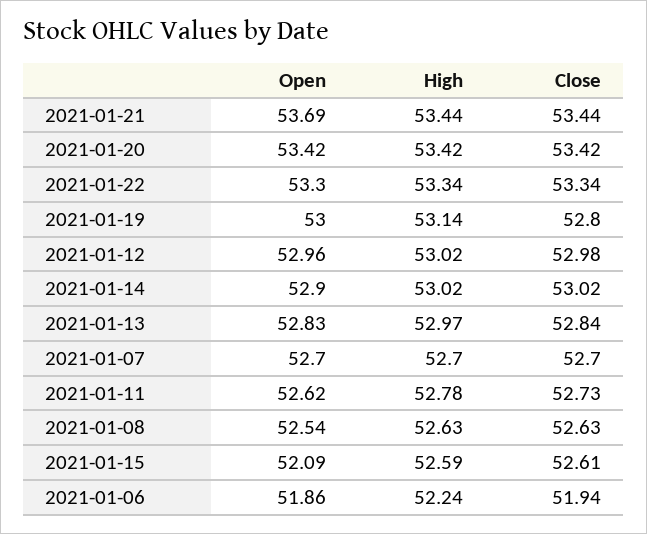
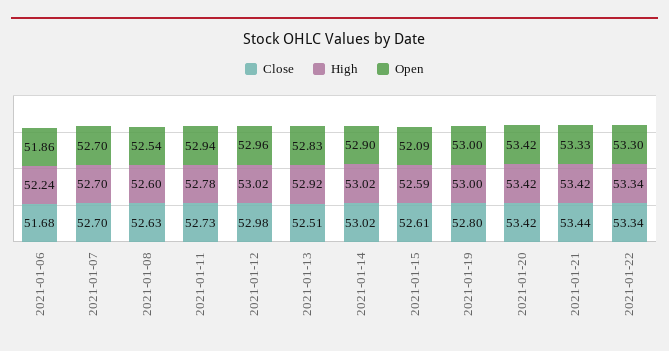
Open, 2021-01-21: 53.69 -> 53.33
High, 2021-01-21: 53.44 -> 53.42
High, 2021-01-19: 53.14 -> 53
High, 2021-01-13: 52.97 -> 52.92
Close, 2021-01-13: 52.84 -> 52.51
Open, 2021-01-11: 52.62 -> 52.94
High, 2021-01-08: 52.63 -> 52.6
Close, 2021-01-06: 51.94 -> 51.68

